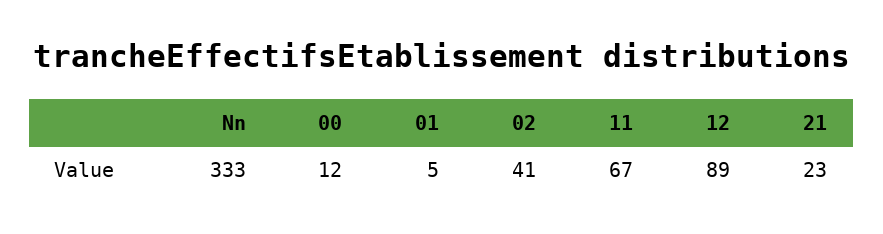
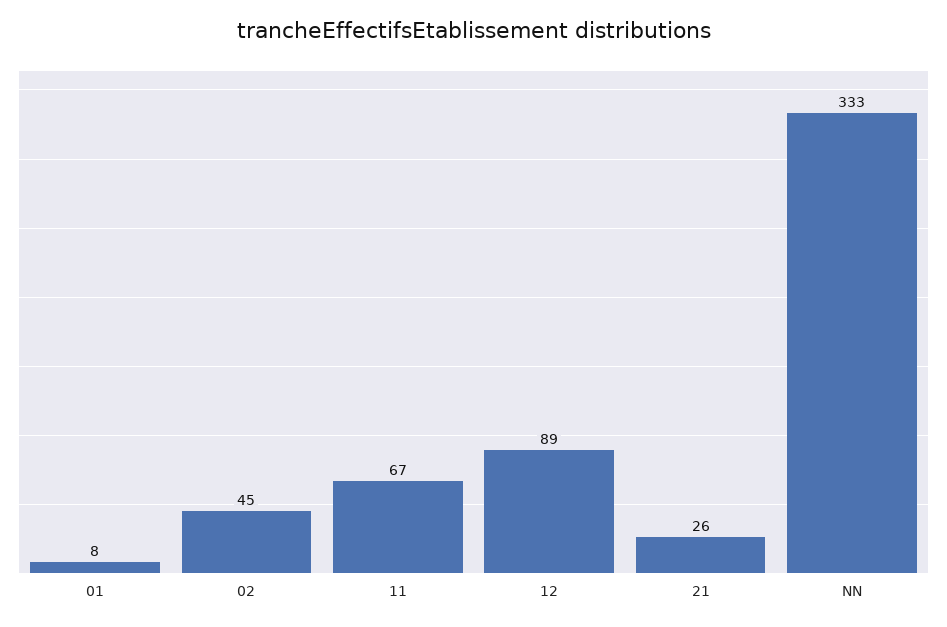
00: 12 -> none
01: 5 -> 8
02: 41 -> 45
21: 23 -> 26

